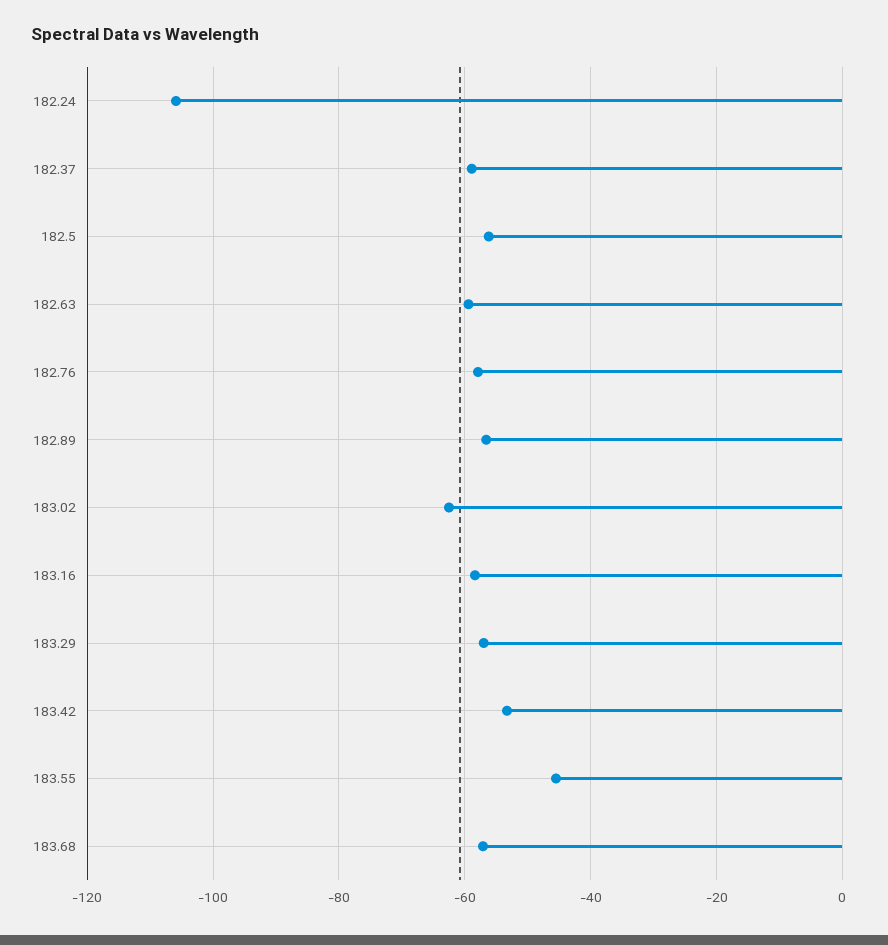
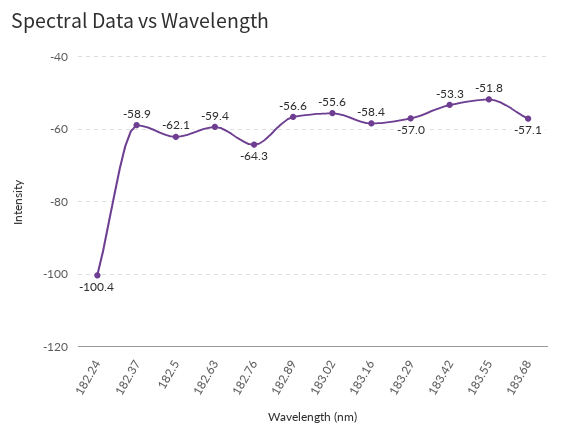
182.24: -106 -> -100.4
182.5: -56 -> -62.1
182.76: -58 -> -64.3
183.02: -62 -> -55.6
183.55: -46 -> -51.8

